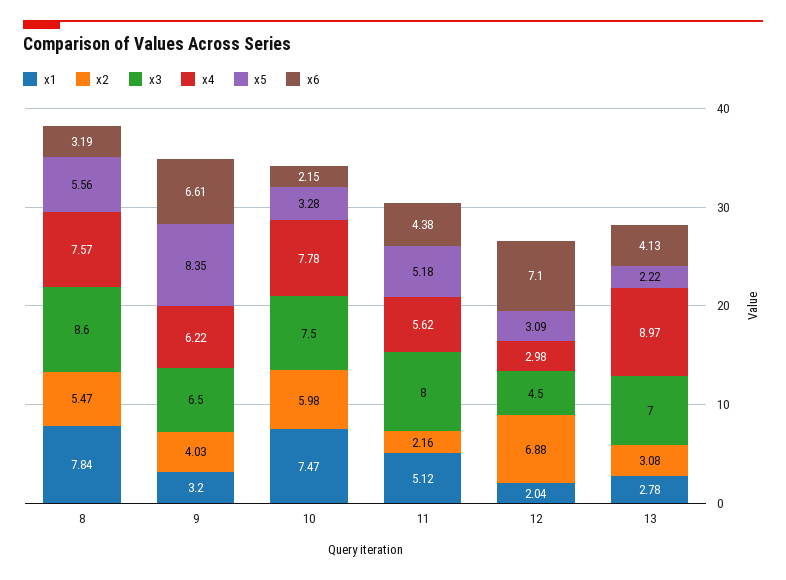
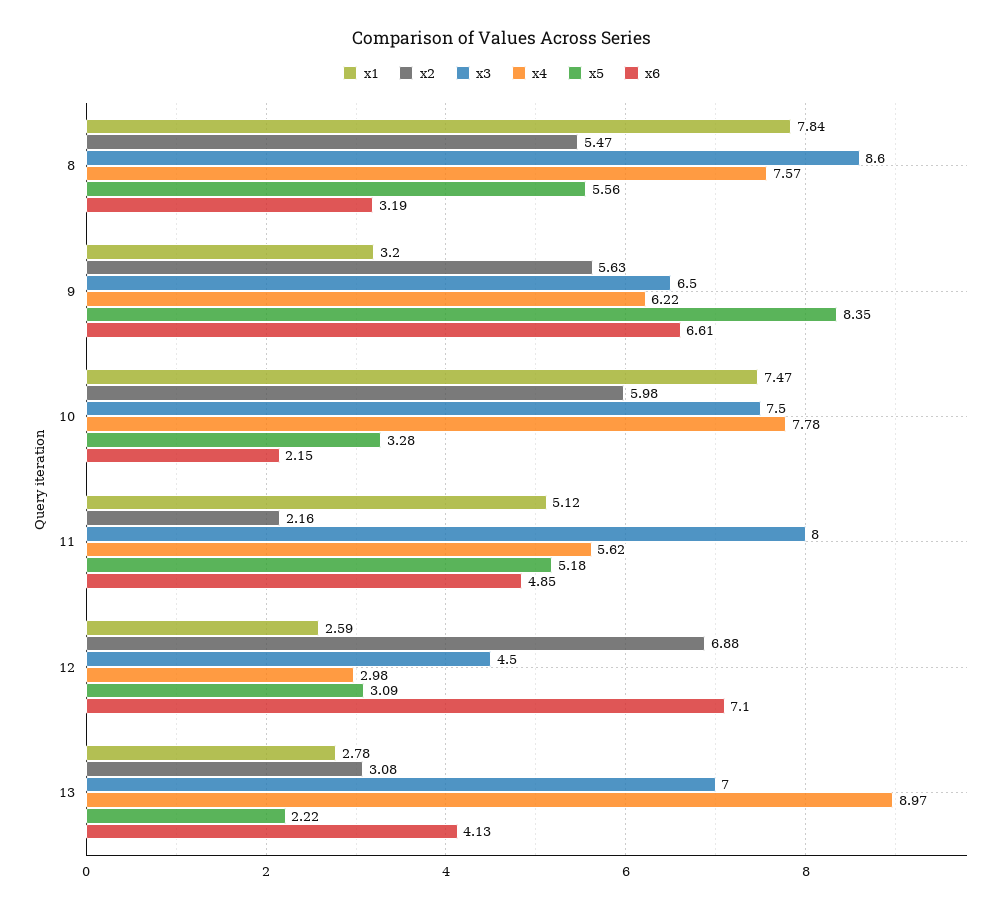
x2, 9: 4.03 -> 5.63
x6, 11: 4.38 -> 4.85
x1, 12: 2.04 -> 2.59

